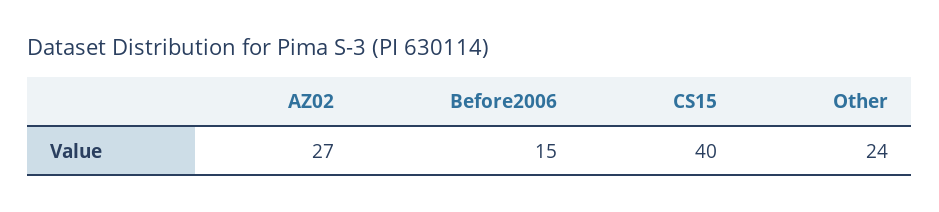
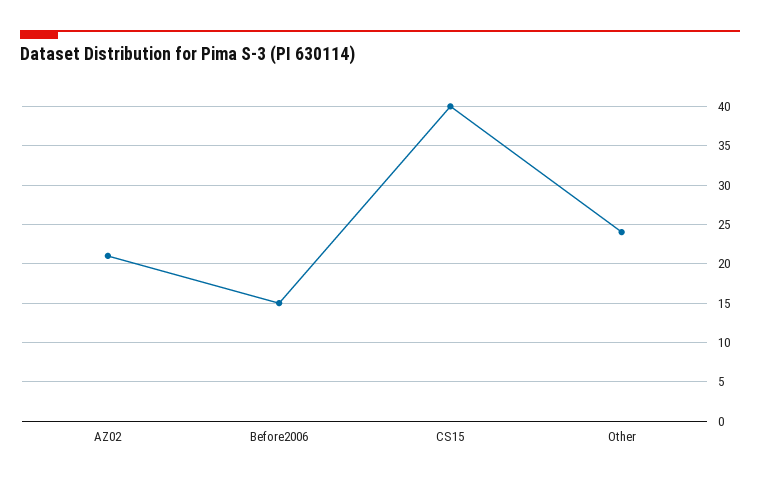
AZ02: 27 -> 21

